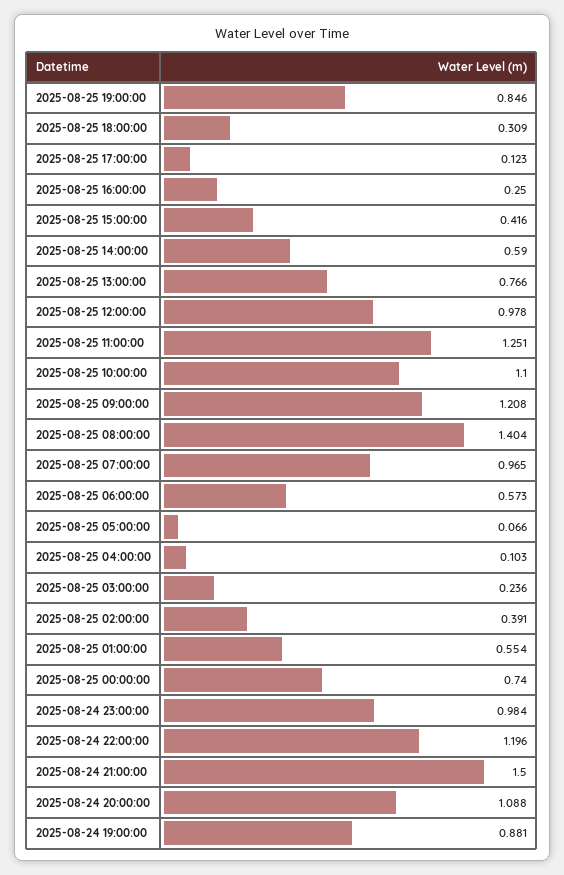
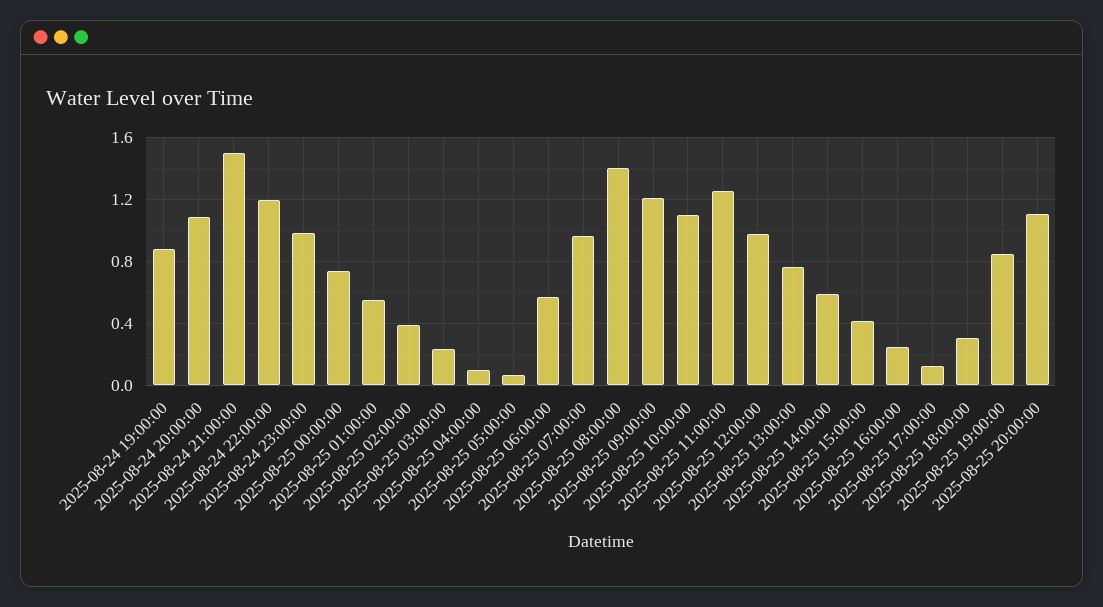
2025-08-25 20:00:00: none -> 1.1

